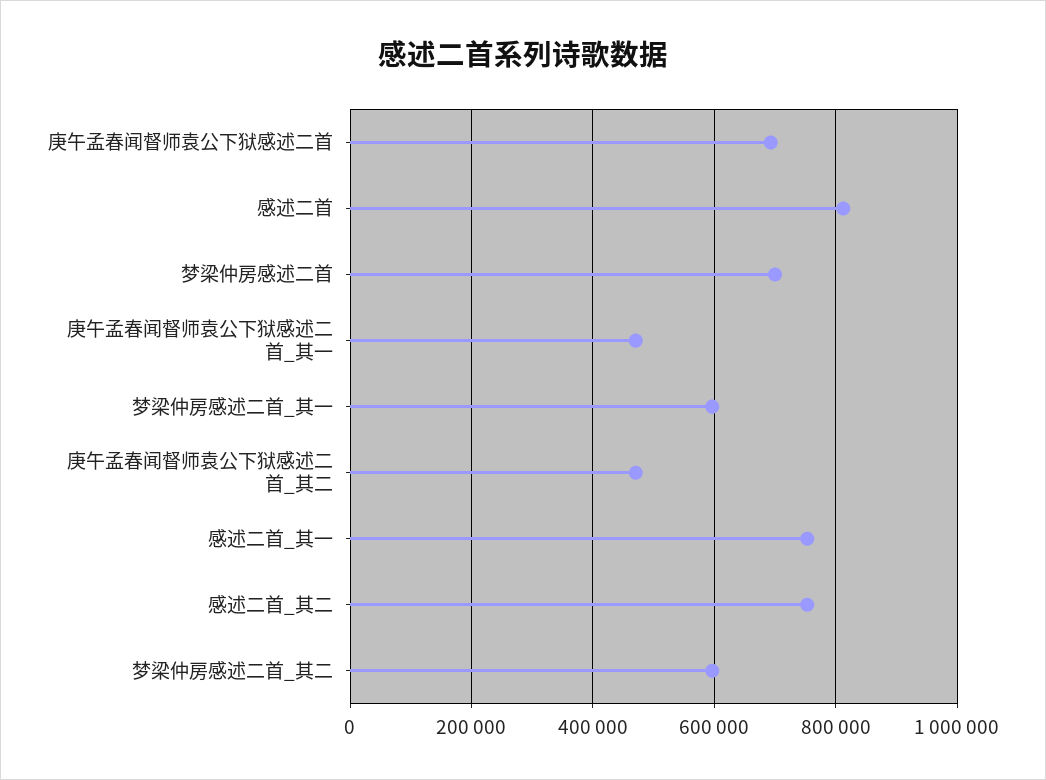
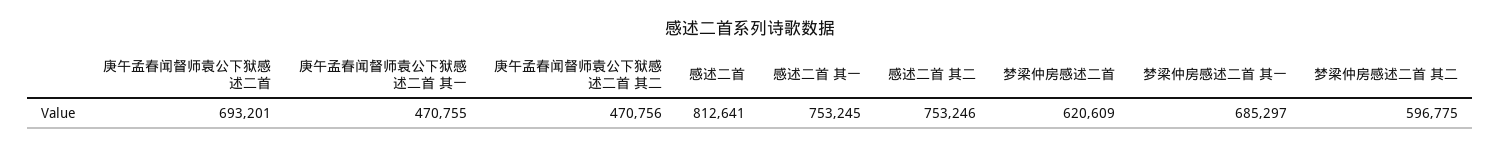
梦梁仲房感述二首: 700000 -> 620609
梦梁仲房感述二首_其一: 600000 -> 685297

